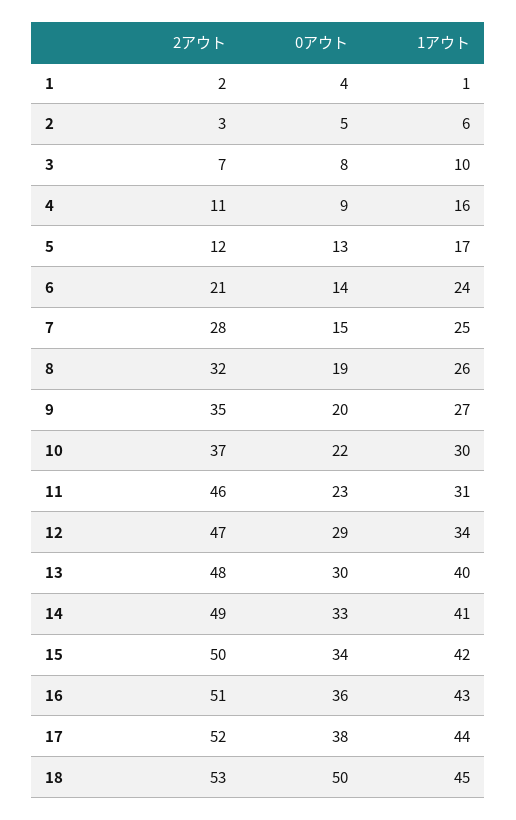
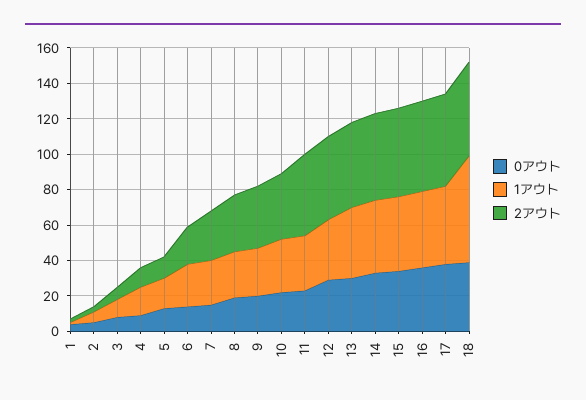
0アウト, 18: 50 -> 40
1アウト, 18: 45 -> 60

